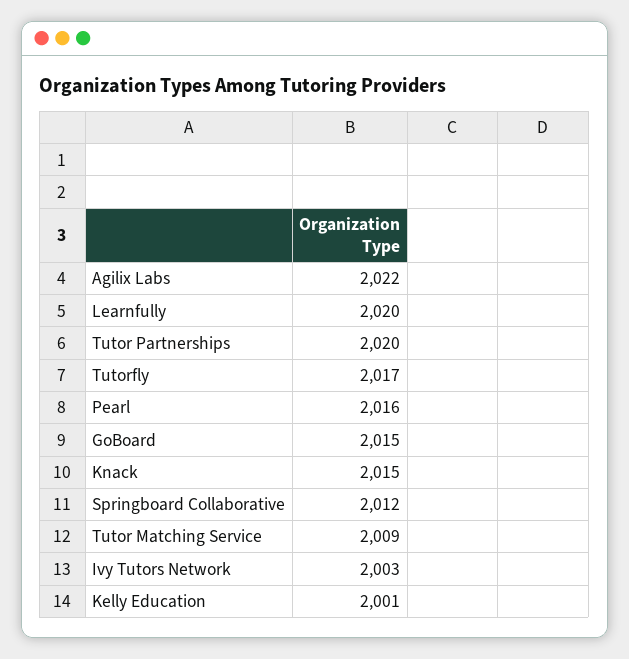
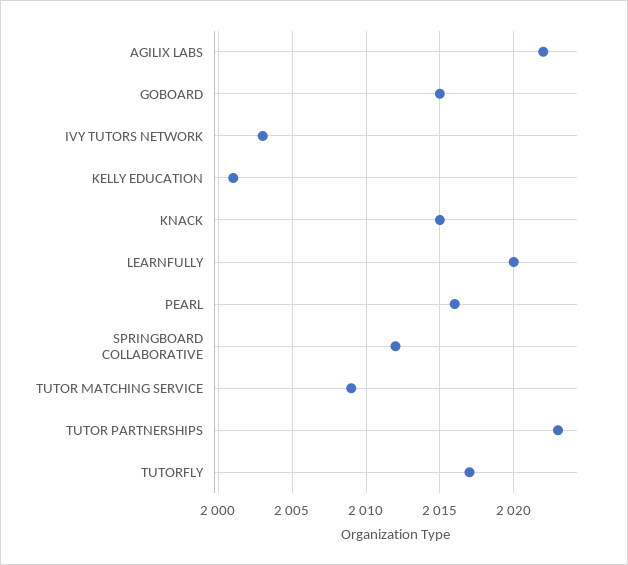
Tutor Partnerships: 2020 -> 2023

